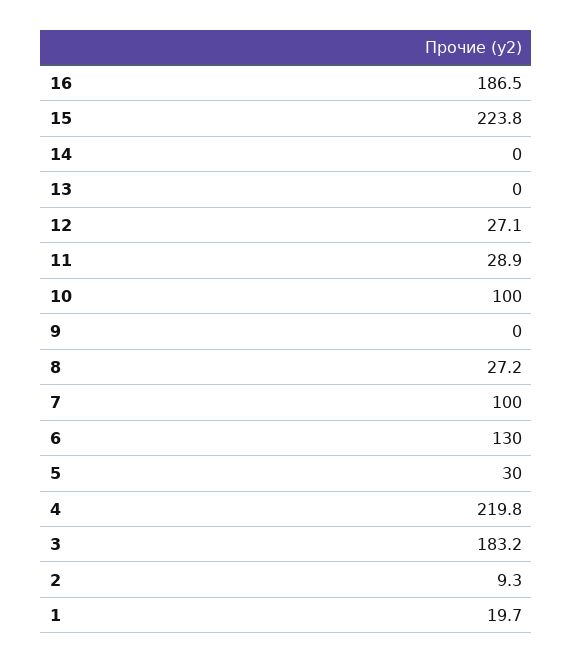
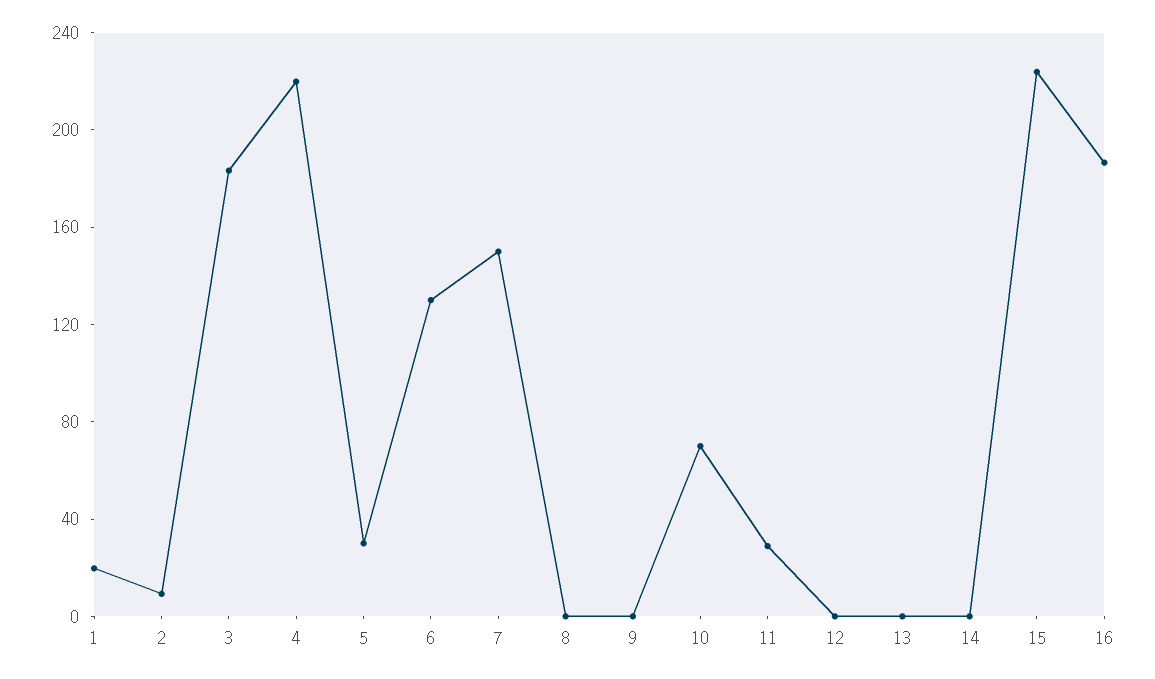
12: 27.1 -> 0
10: 100 -> 70
8: 27.2 -> 0
7: 100 -> 150

